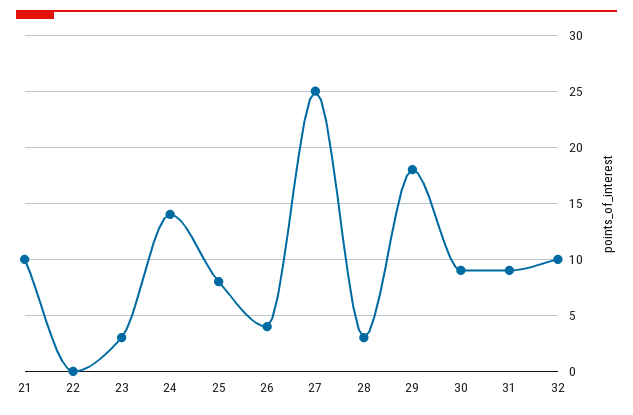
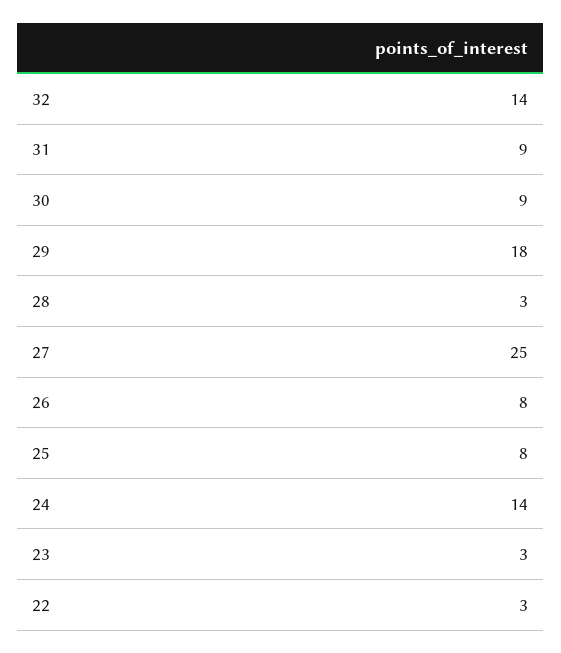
21: 10 -> none
22: 0 -> 3
26: 4 -> 8
32: 10 -> 14

